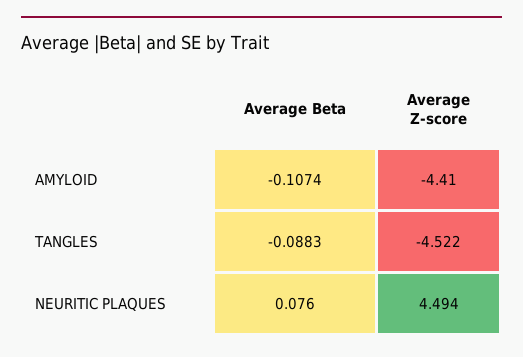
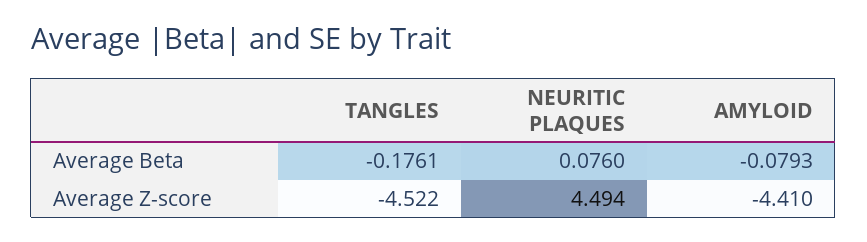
Average Beta, AMYLOID: -0.1074 -> -0.0793
Average Beta, TANGLES: -0.0883 -> -0.1761

